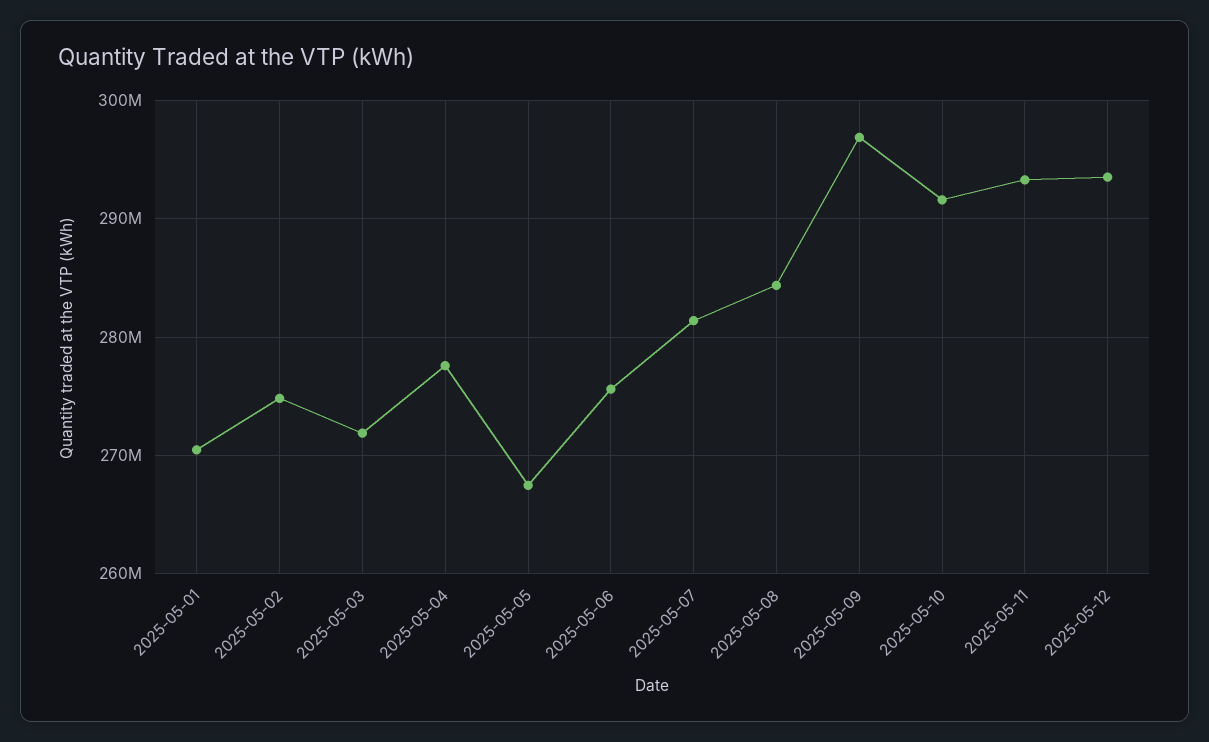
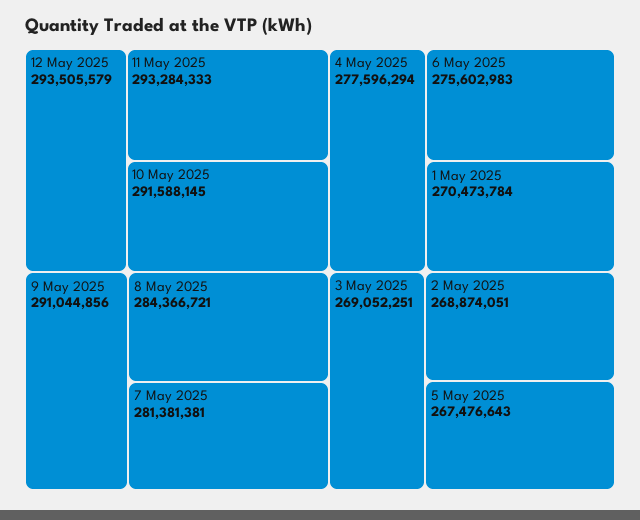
2025-05-02: 275000000 -> 268874051
2025-05-03: 272000000 -> 269052251
2025-05-09: 297000000 -> 291044856

